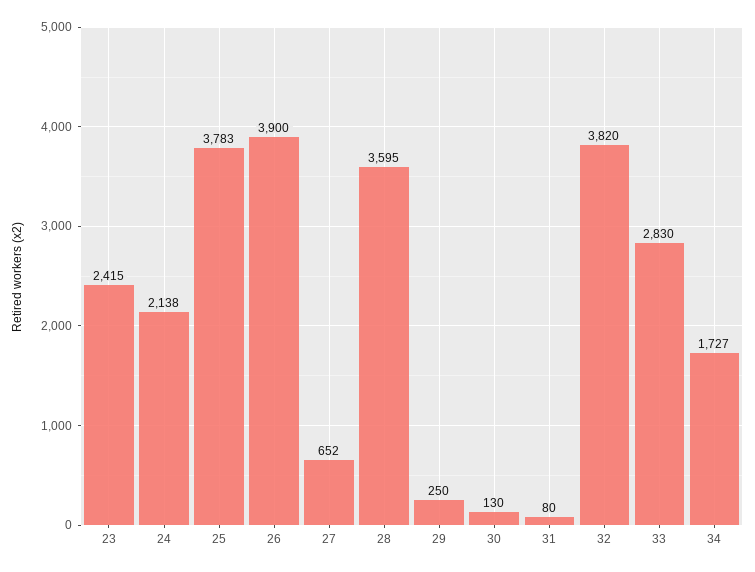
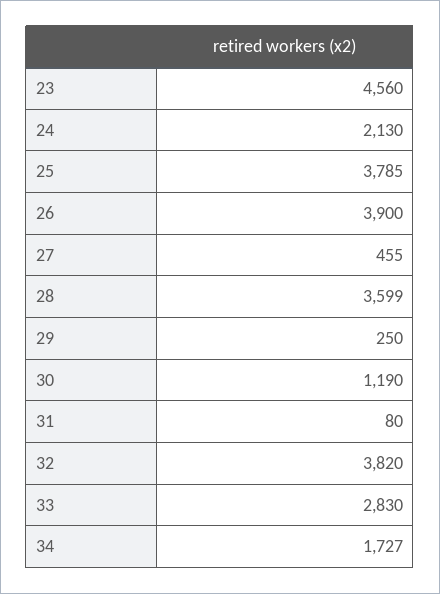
23: 2415 -> 4560
24: 2138 -> 2130
25: 3783 -> 3785
27: 652 -> 455
28: 3595 -> 3599
30: 130 -> 1190

